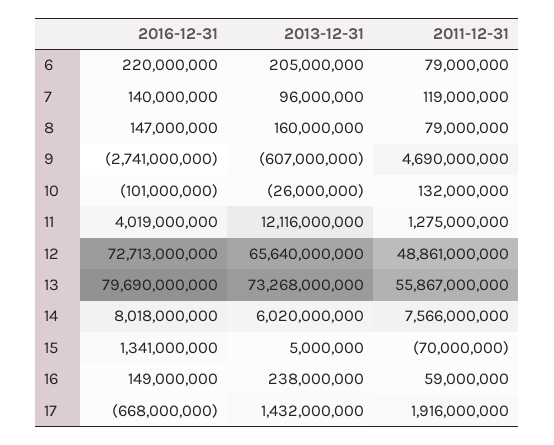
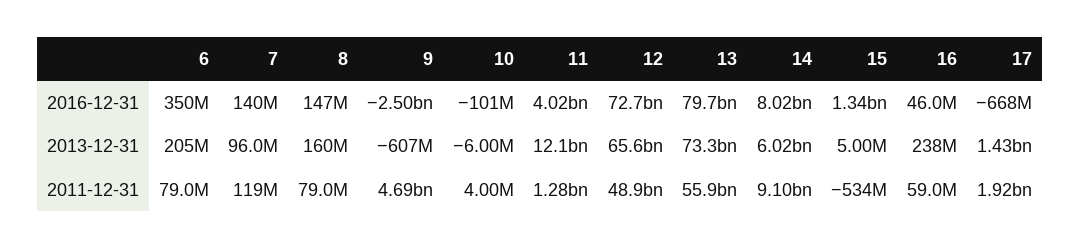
2016-12-31, 6: 220000000 -> 350000000
2016-12-31, 9: -2741000000 -> -2500000000
2013-12-31, 10: -26000000 -> -6000000
2011-12-31, 10: 132000000 -> 4000000
2011-12-31, 14: 7566000000 -> 9100000000
2011-12-31, 15: -70000000 -> -534000000
2016-12-31, 16: 149000000 -> 46000000

